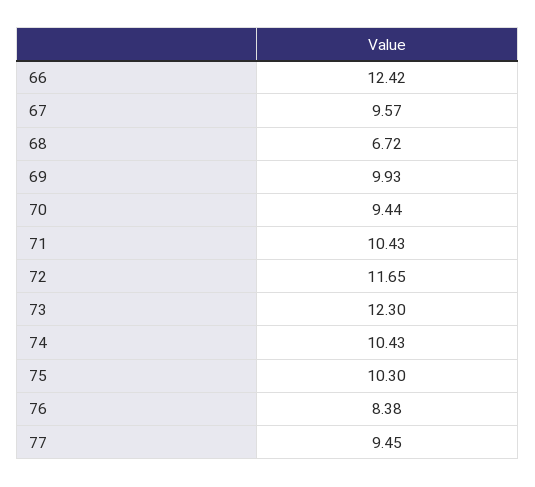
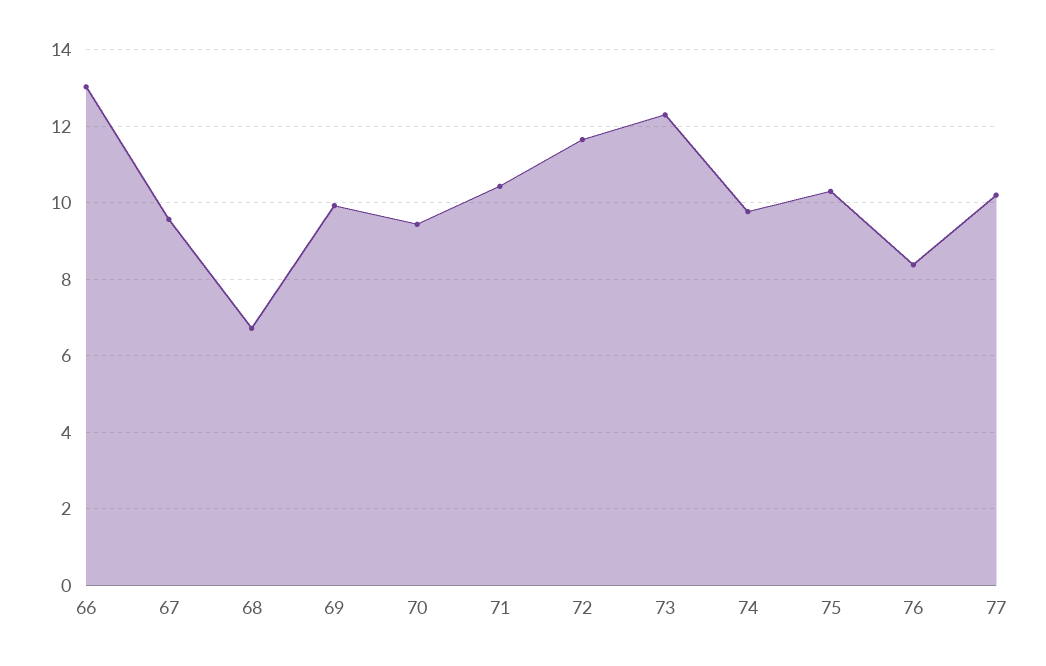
66: 12.42 -> 13
74: 10.43 -> 9.8
77: 9.45 -> 10.2

